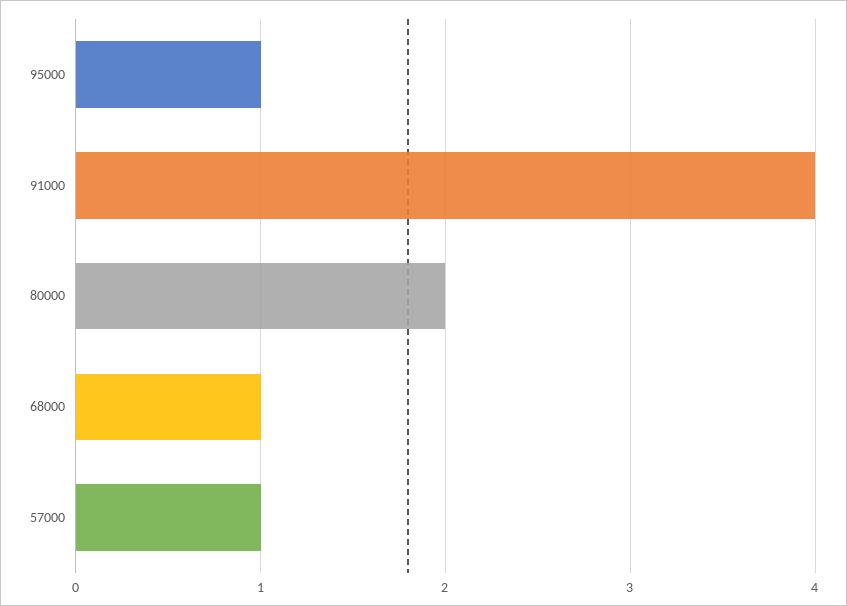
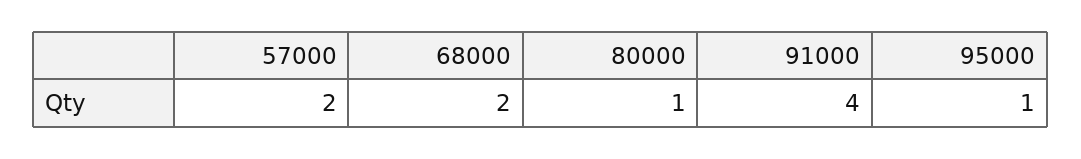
80000: 2 -> 1
68000: 1 -> 2
57000: 1 -> 2

